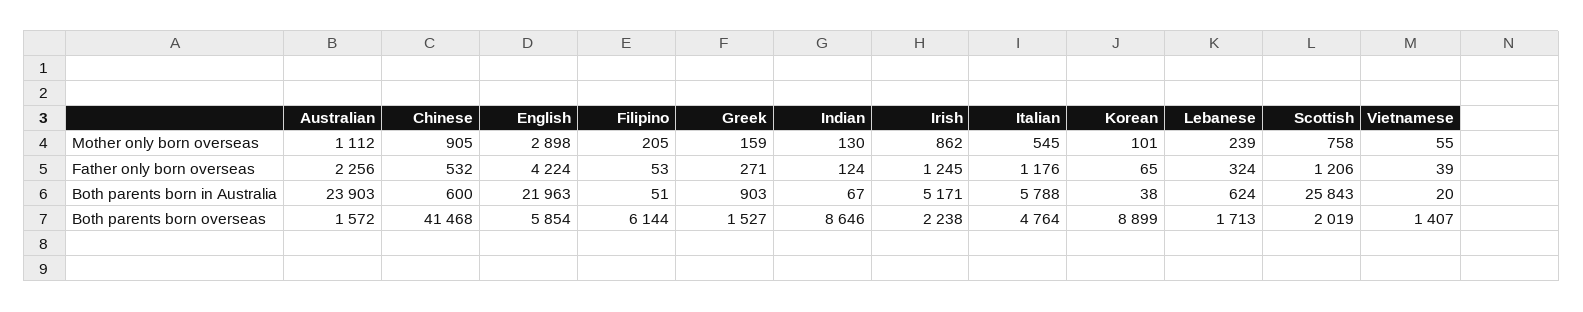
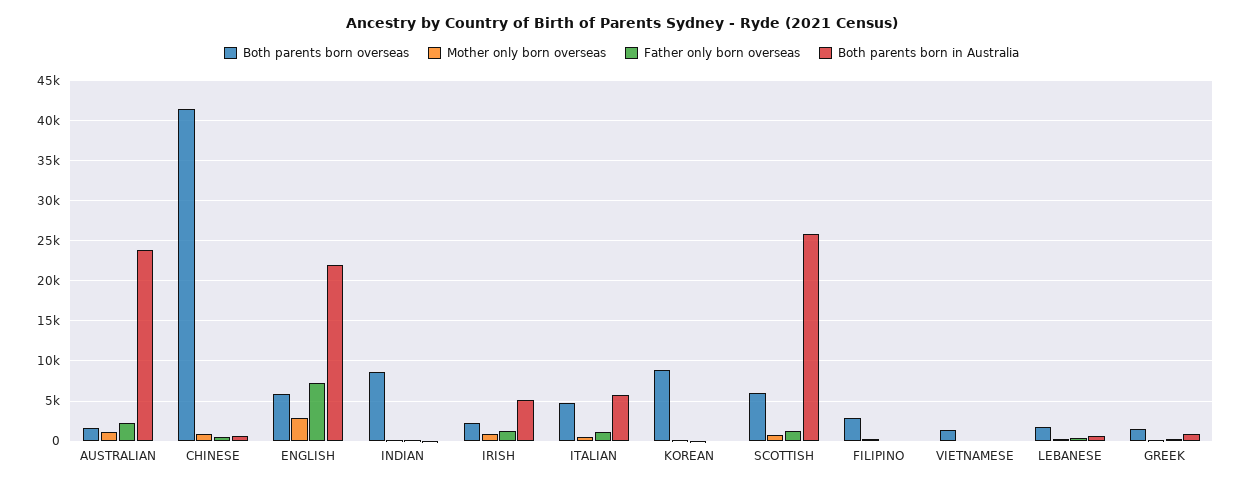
Father only born overseas, English: 4224 -> 7000
Both parents born overseas, Filipino: 6144 -> 3000
Both parents born overseas, Scottish: 2019 -> 6000

